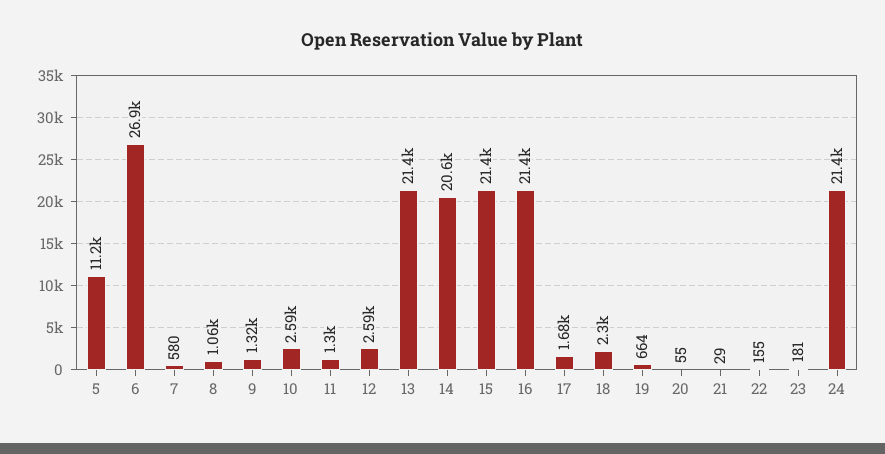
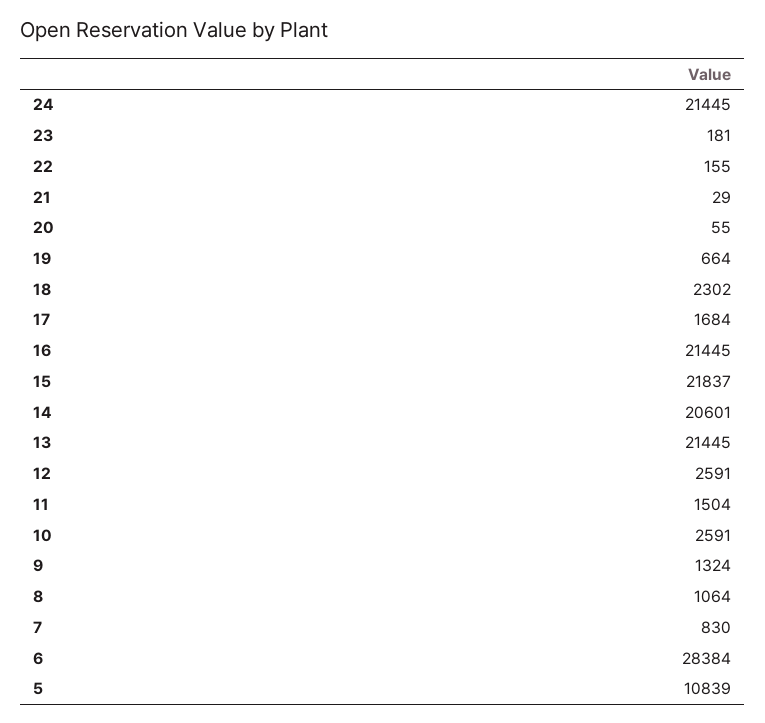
5: 11200 -> 10839
6: 26900 -> 28384
7: 580 -> 830
11: 1300 -> 1504
15: 21400 -> 21837

